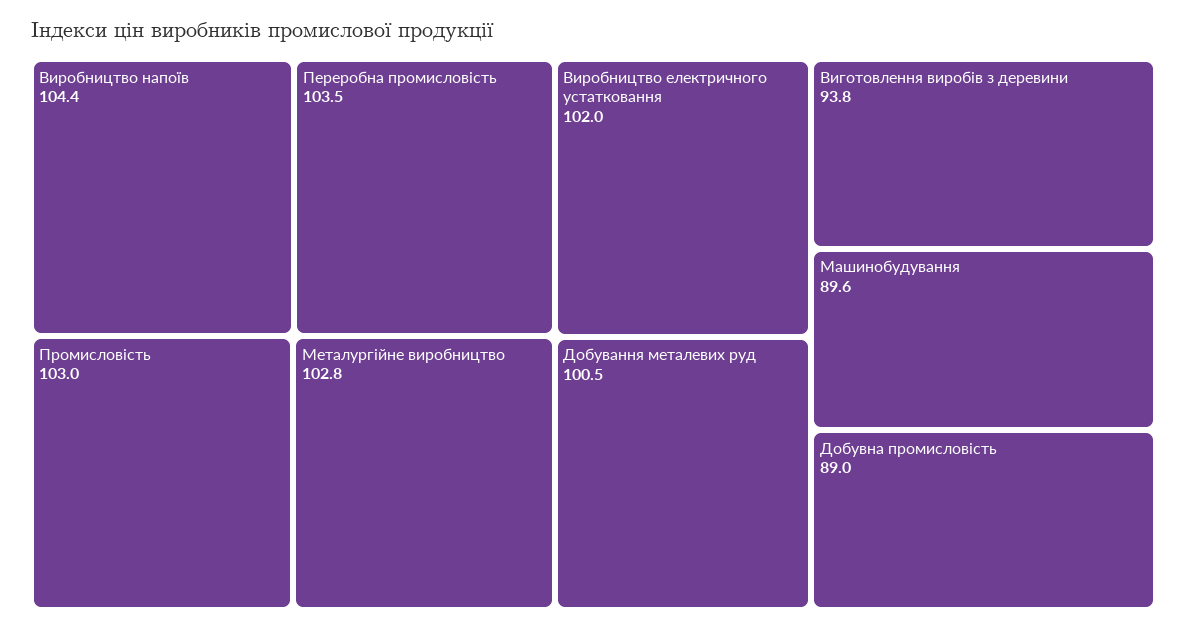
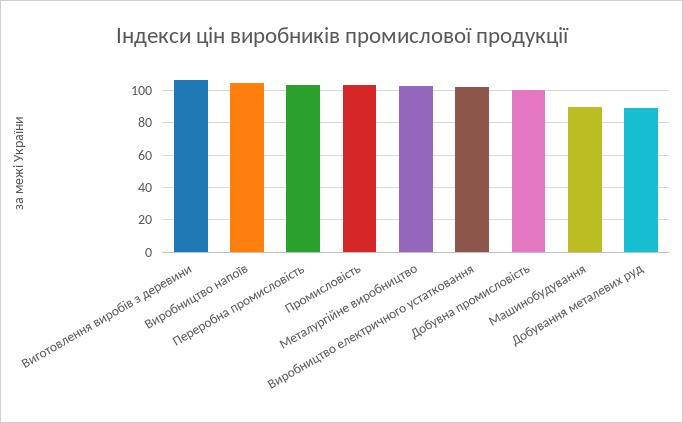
Добування металевих руд: 100.5 -> 90
Виготовлення виробів з деревини: 93.8 -> 105
Добувна промисловість: 89 -> 100

